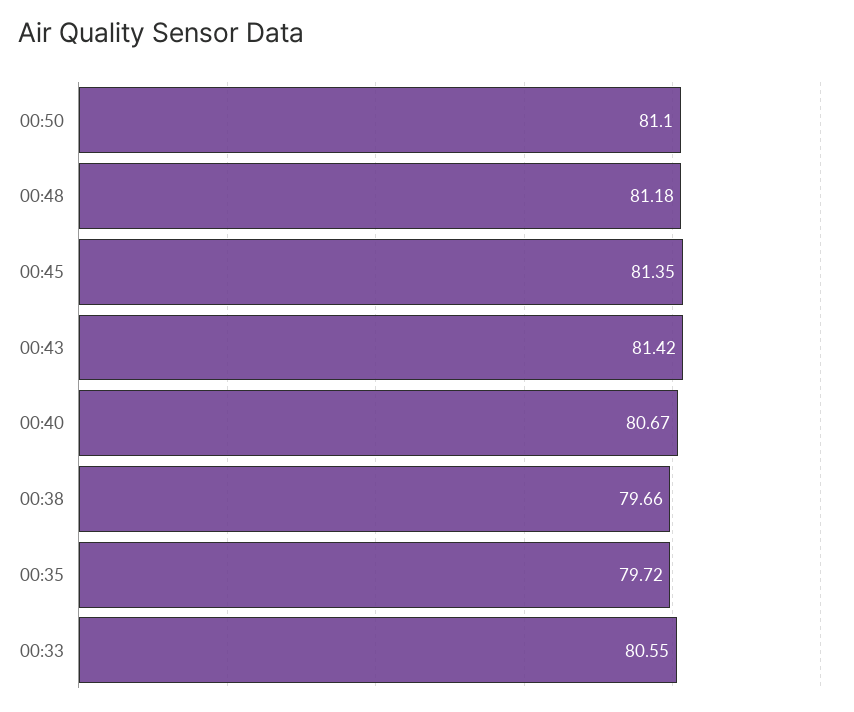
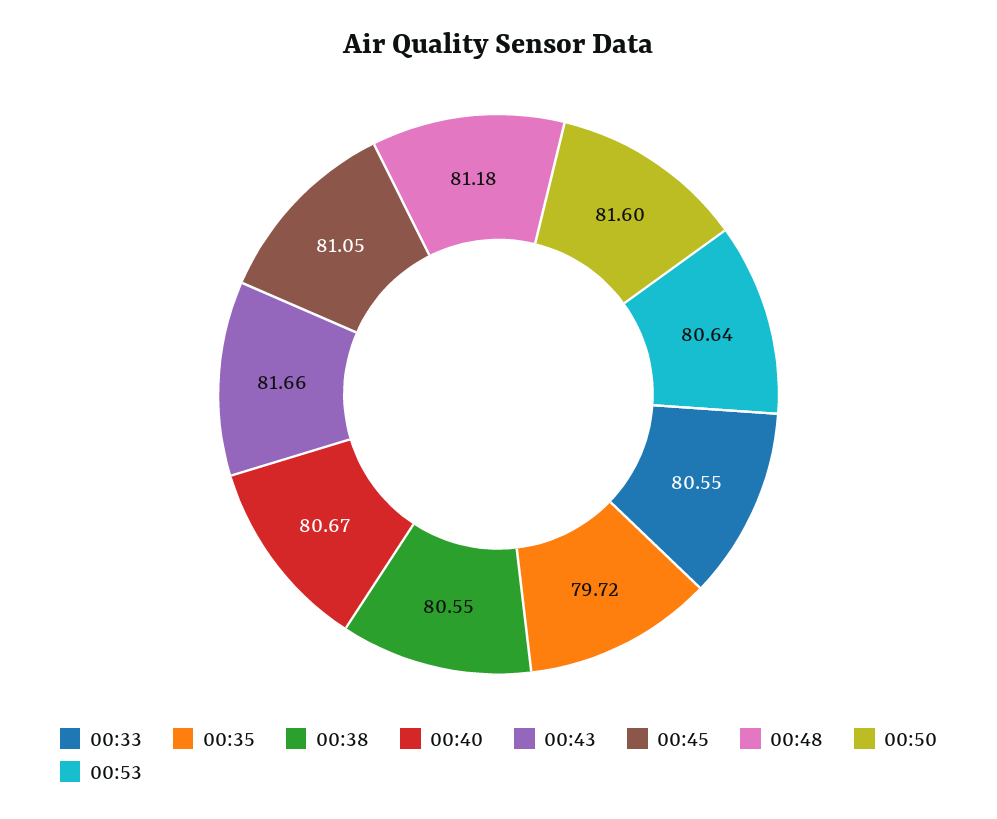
00:50: 81.1 -> 81.6
00:45: 81.35 -> 81.05
00:43: 81.42 -> 81.66
00:38: 79.66 -> 80.55
00:53: none -> 80.64

